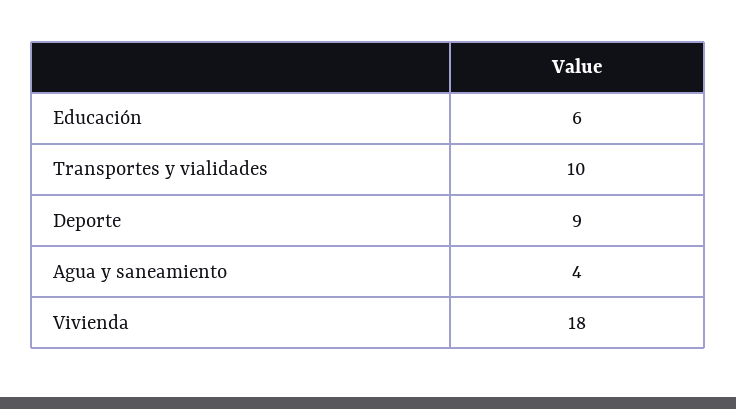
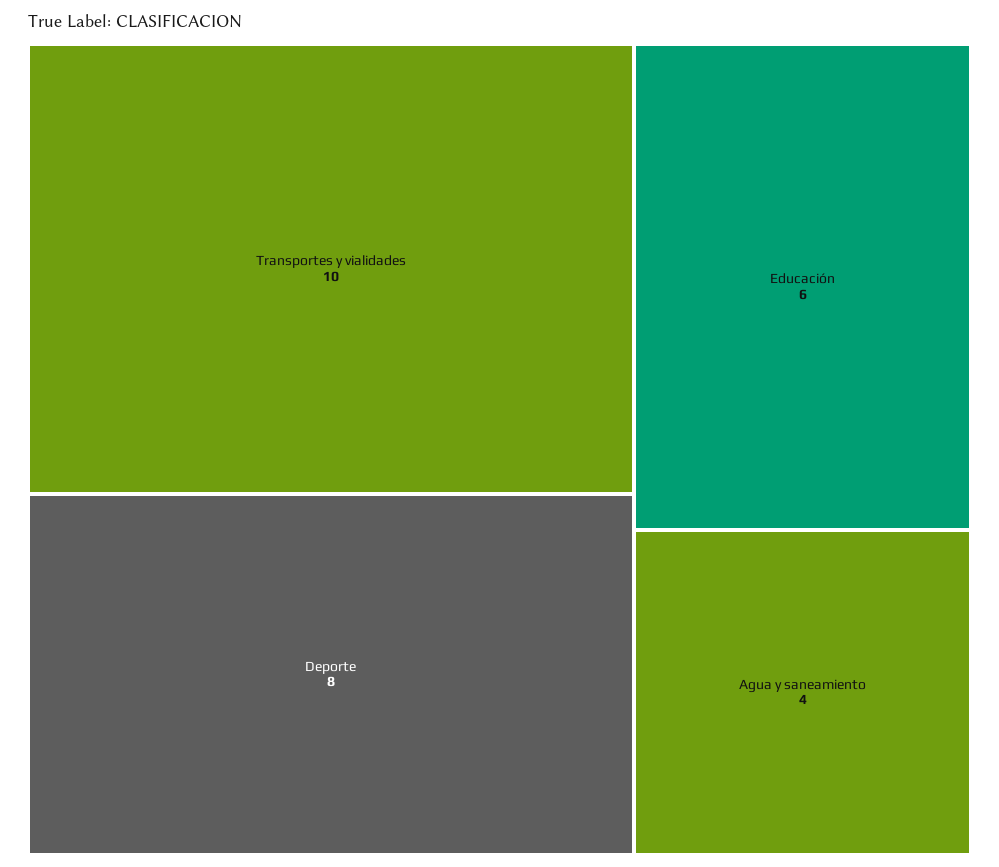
Deporte: 9 -> 8
Vivienda: 18 -> none

